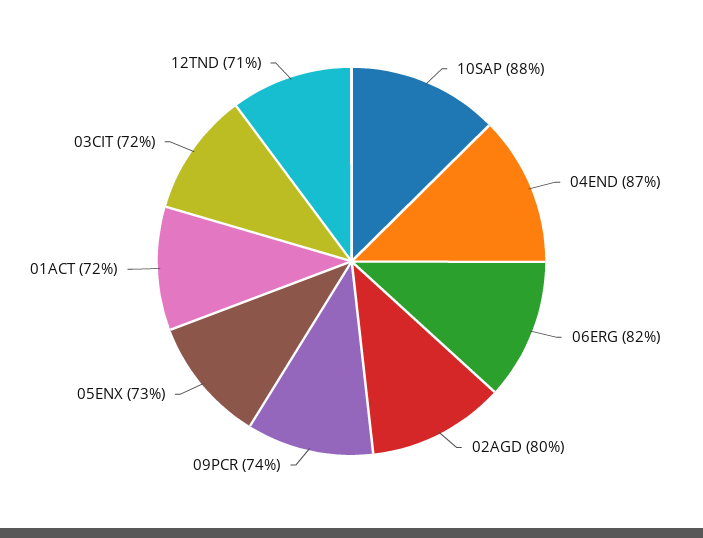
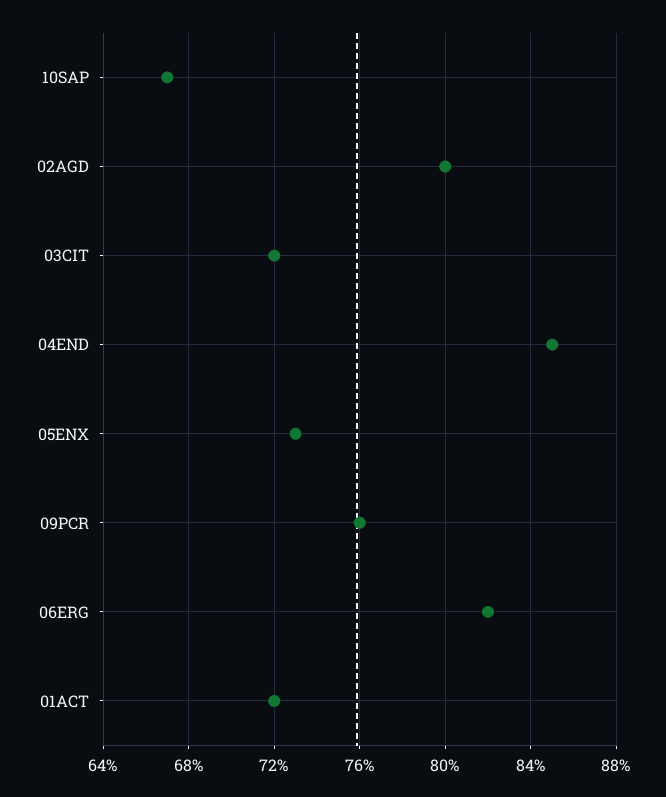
10SAP: 88 -> 67
04END: 87 -> 85
09PCR: 74 -> 76
12TND: 71 -> none

